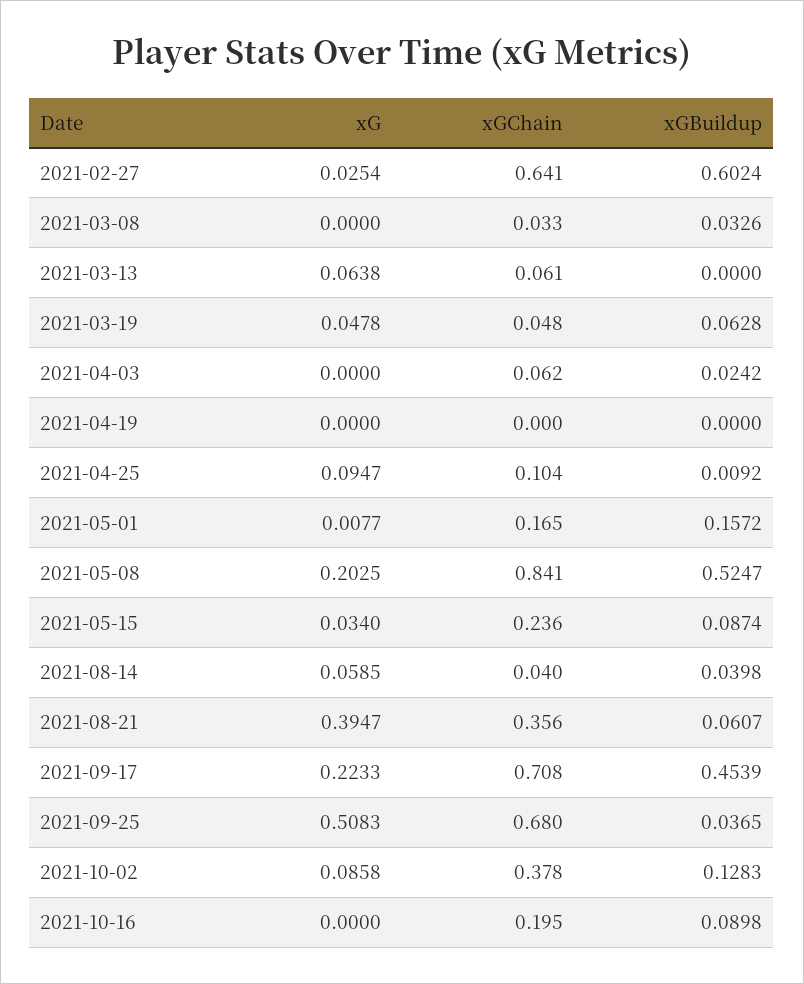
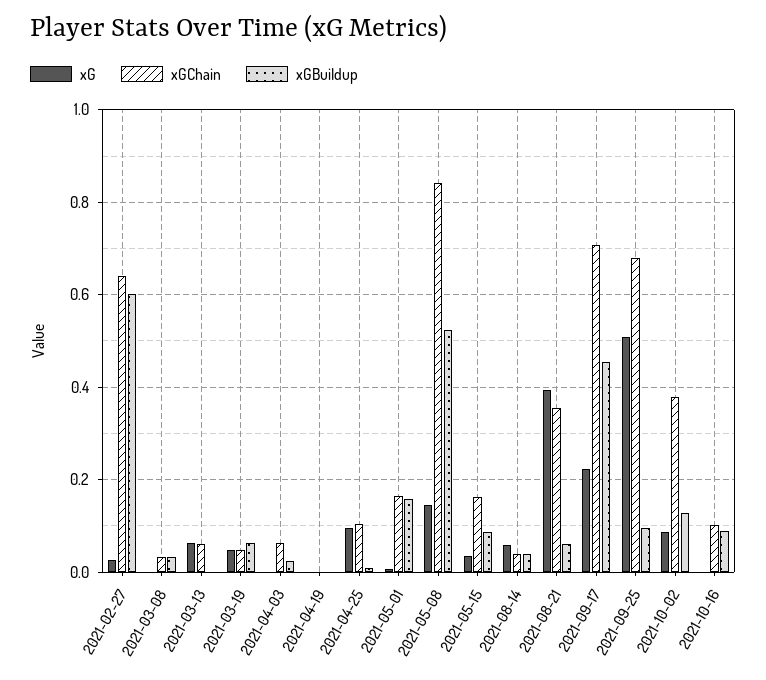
xG, 2021-05-08: 0.2025 -> 0.14
xGChain, 2021-05-15: 0.236 -> 0.16
xGBuildup, 2021-09-25: 0.0365 -> 0.1
xGChain, 2021-10-16: 0.195 -> 0.1

